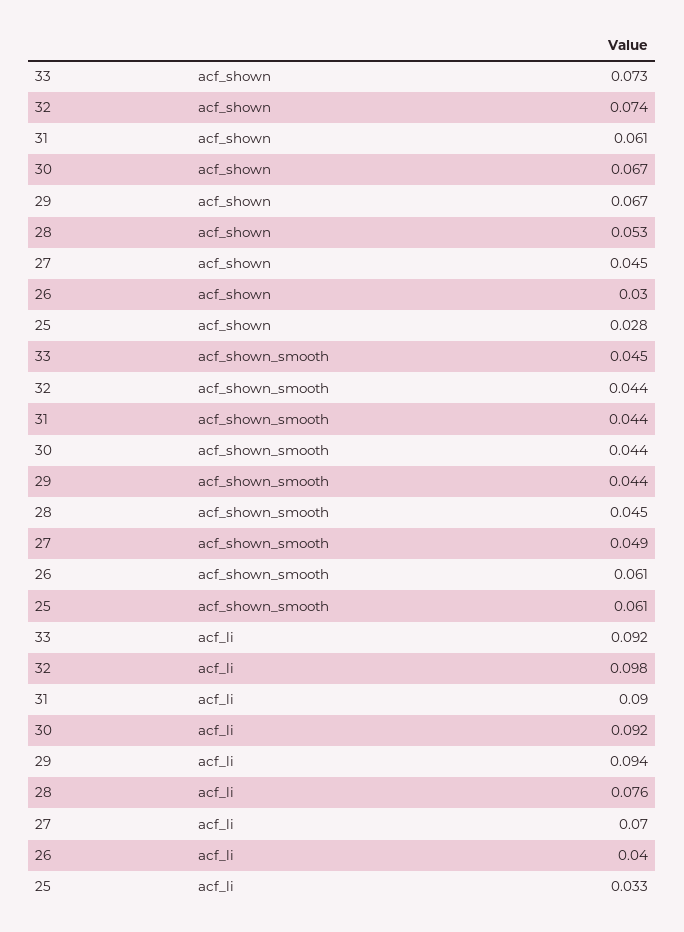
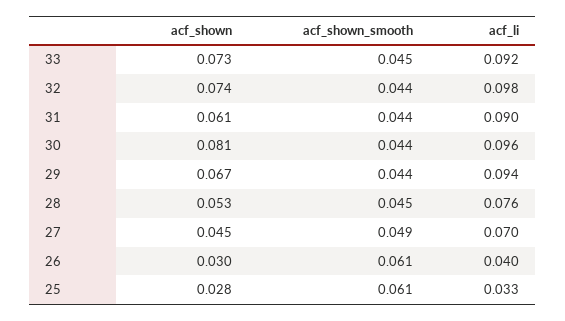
30, acf_shown: 0.067 -> 0.081
30, acf_li: 0.092 -> 0.096

